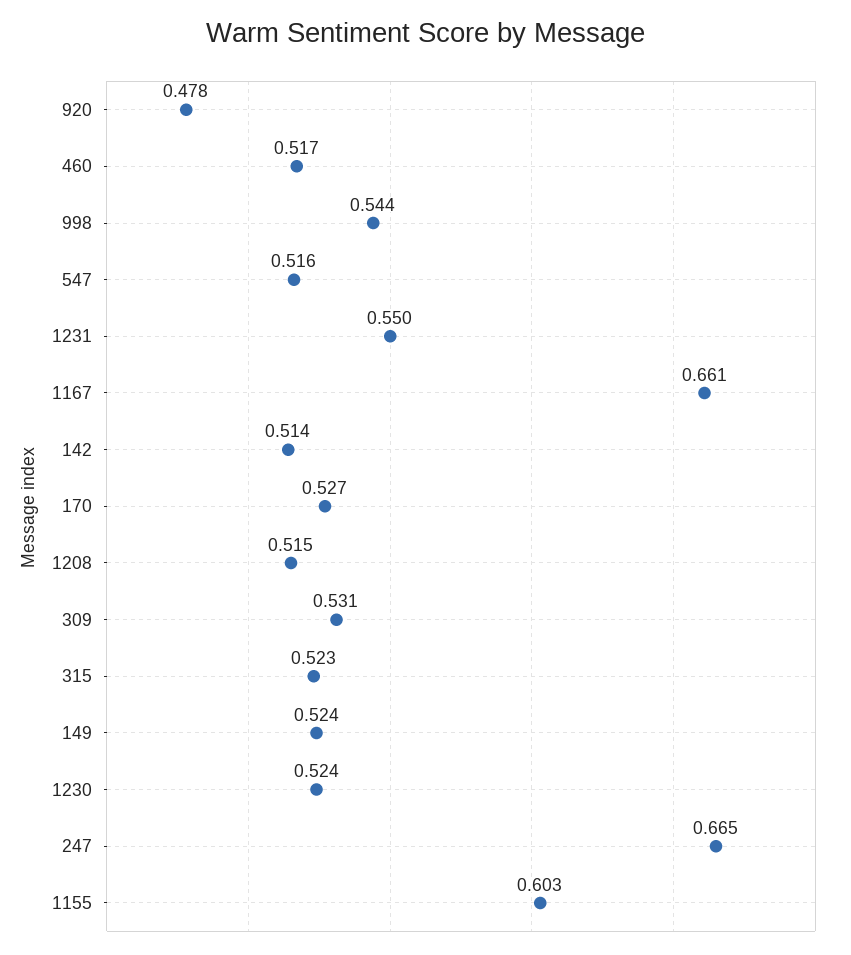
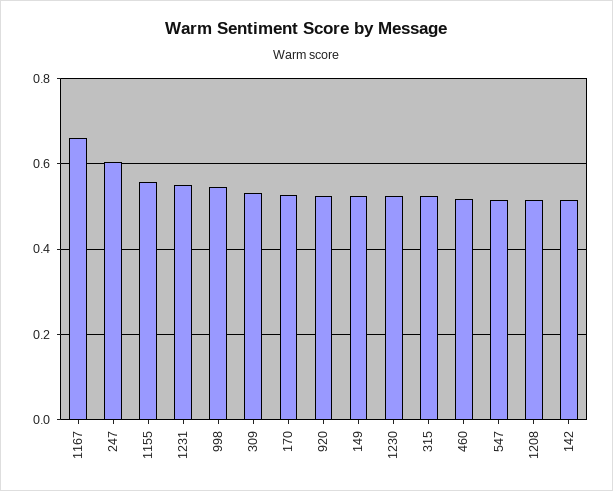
920: 0.478 -> 0.52
247: 0.665 -> 0.6
1155: 0.603 -> 0.56

